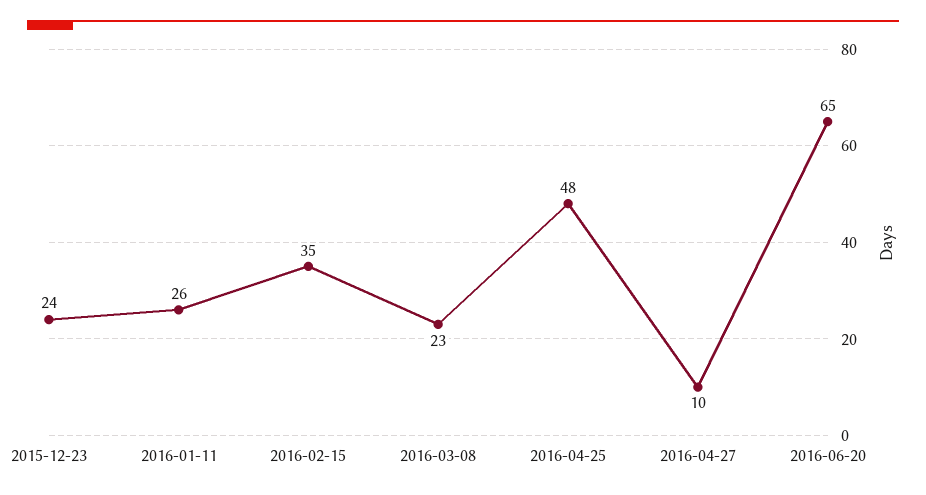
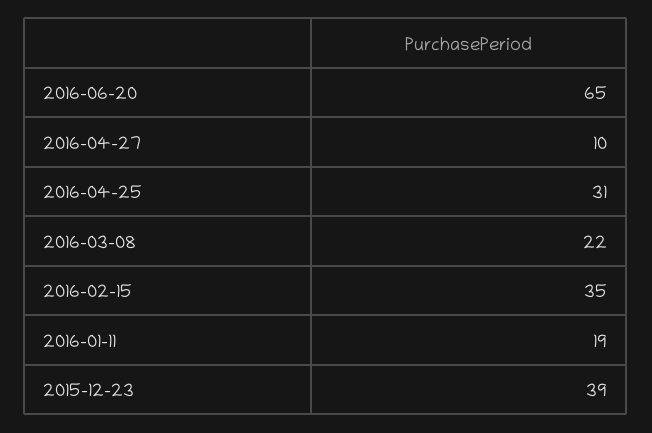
2015-12-23: 24 -> 39
2016-01-11: 26 -> 19
2016-03-08: 23 -> 22
2016-04-25: 48 -> 31

